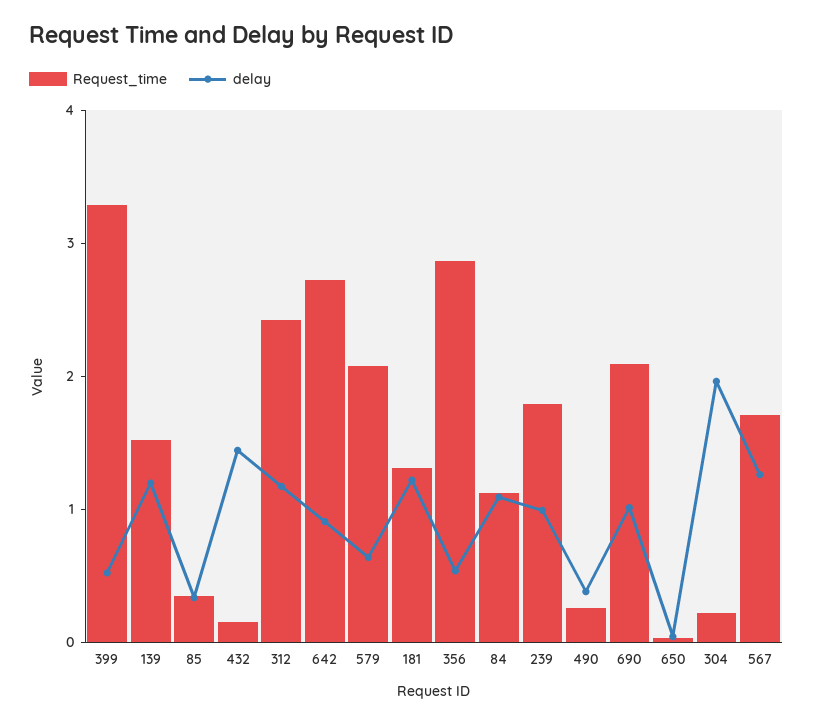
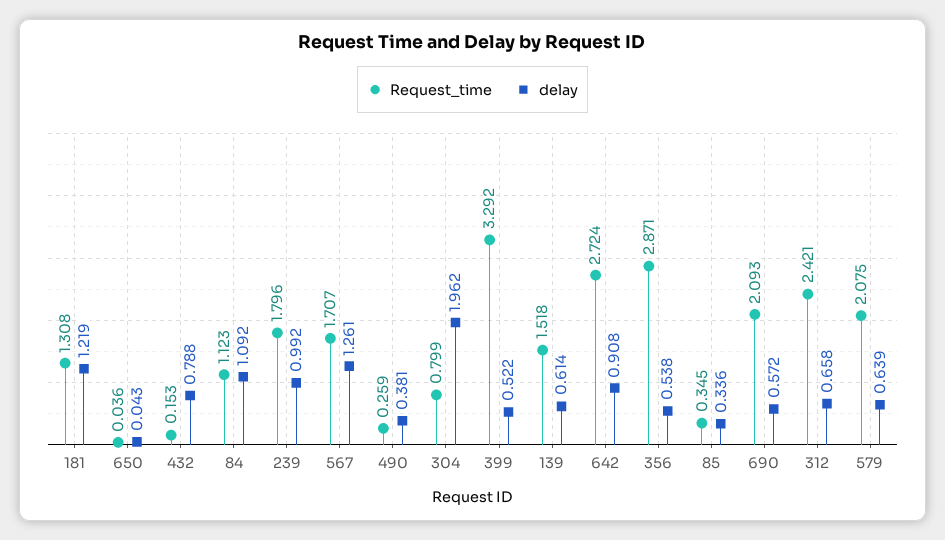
delay, 139: 1.2 -> 0.614
delay, 432: 1.4 -> 0.788
delay, 312: 1.2 -> 0.658
delay, 690: 1 -> 0.572
Request_time, 304: 0.2 -> 0.799

